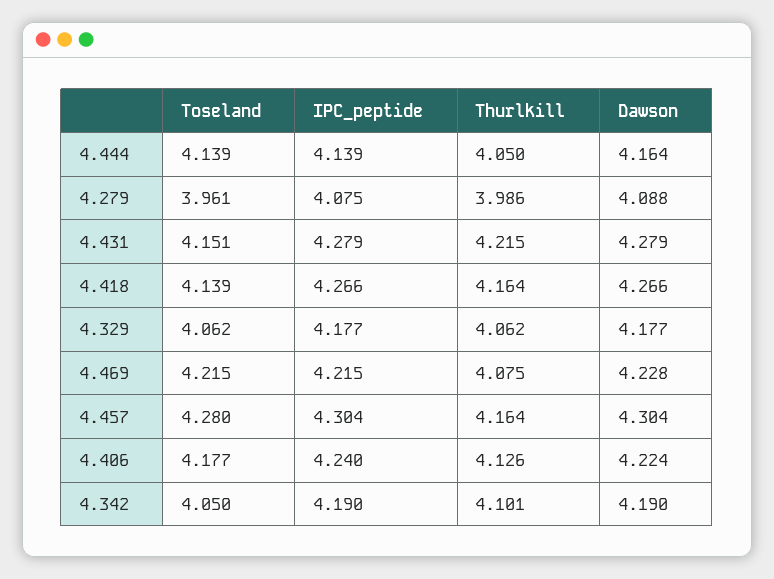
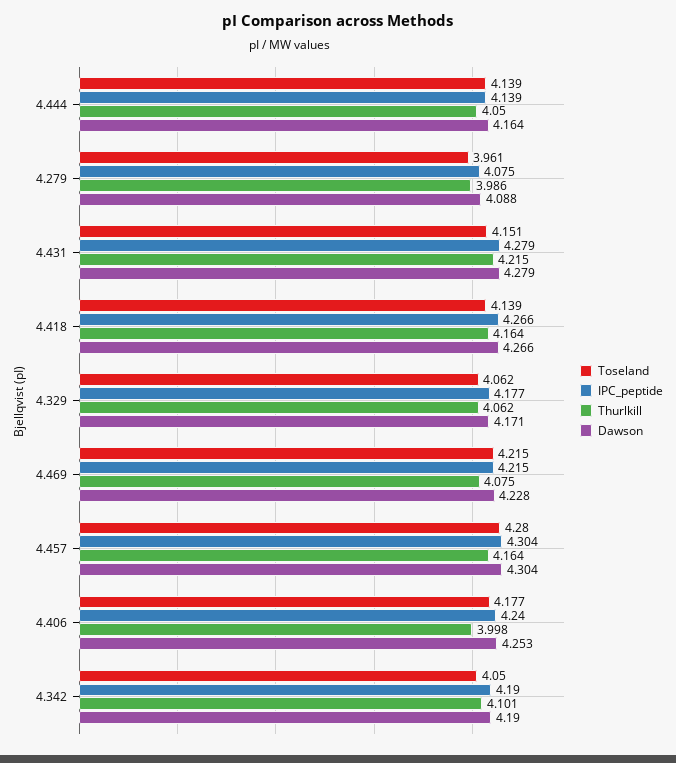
Dawson, 4.329: 4.177 -> 4.171
Thurlkill, 4.406: 4.126 -> 3.998
Dawson, 4.406: 4.224 -> 4.253

